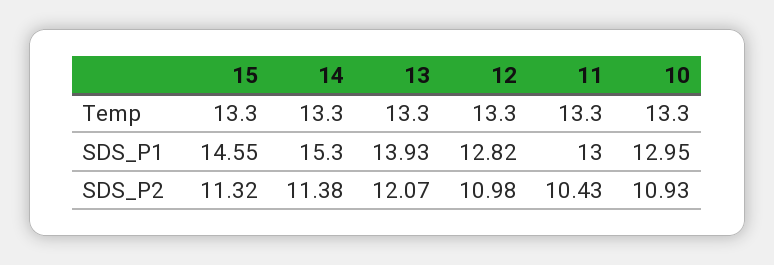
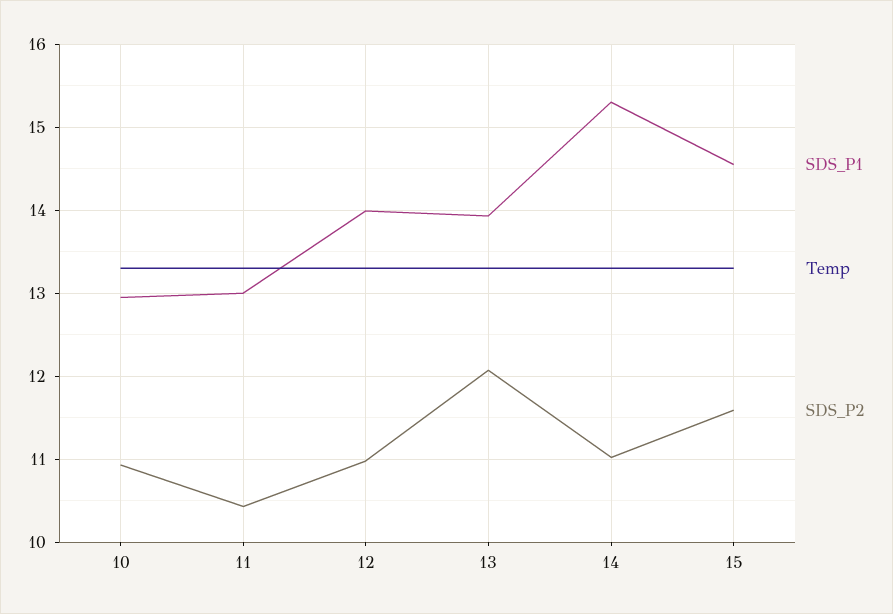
SDS_P1, 12: 12.82 -> 14
SDS_P2, 15: 11.32 -> 11.6
SDS_P2, 14: 11.38 -> 11

